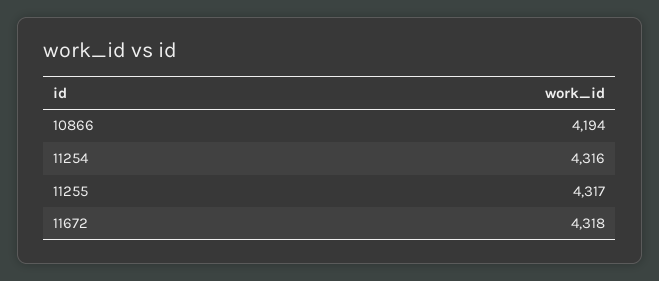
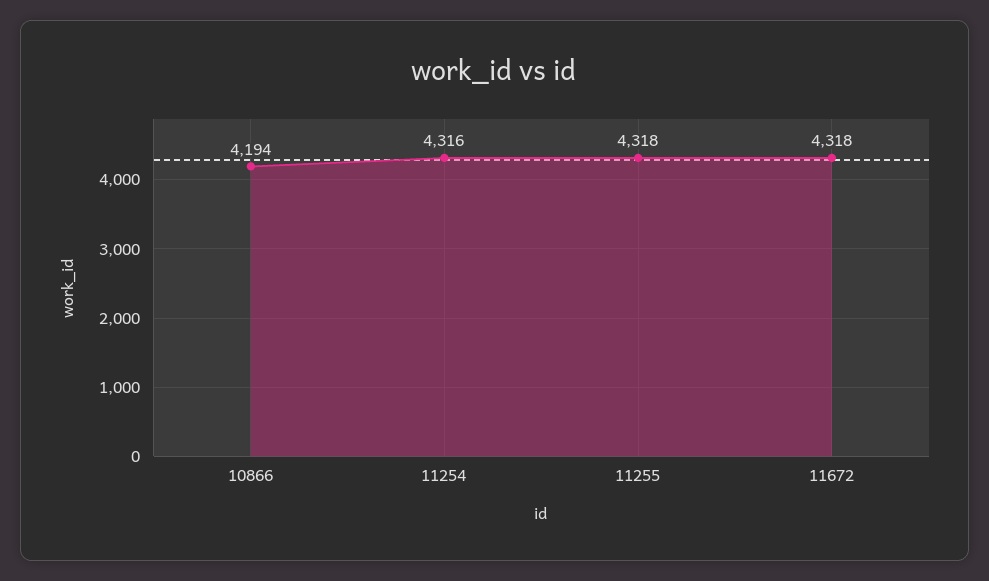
11255: 4317 -> 4318

